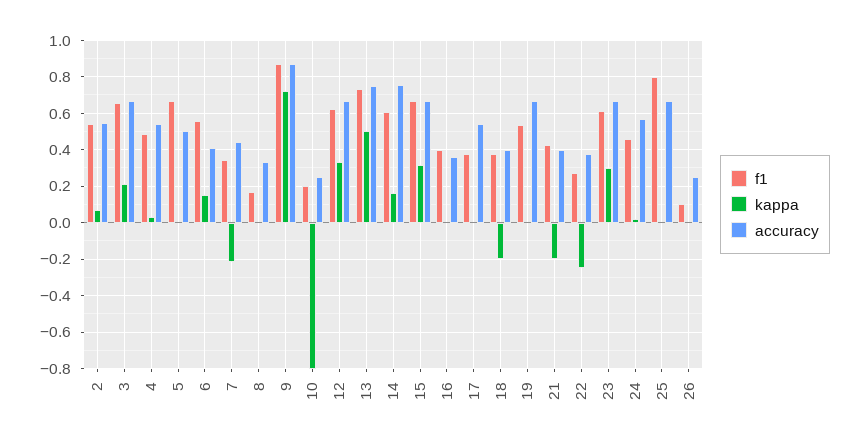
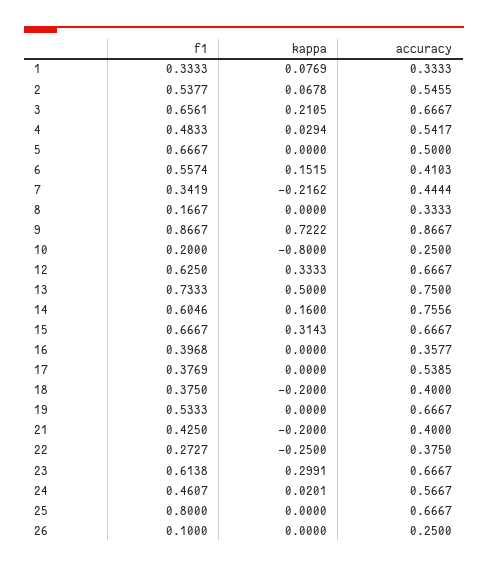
f1, 1: none -> 0.3333
kappa, 1: none -> 0.0769
accuracy, 1: none -> 0.3333

